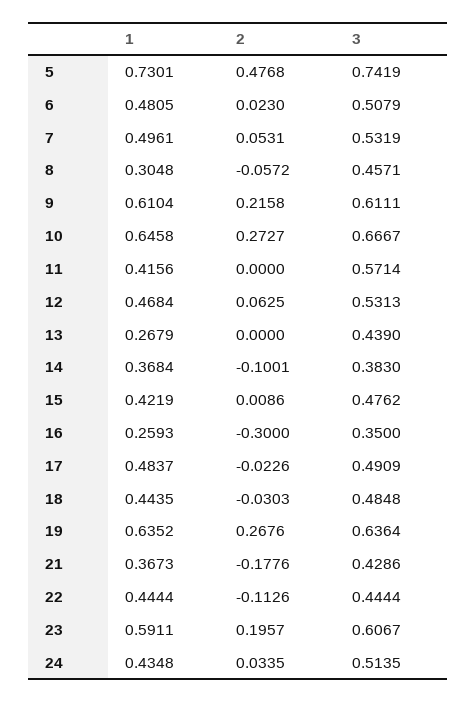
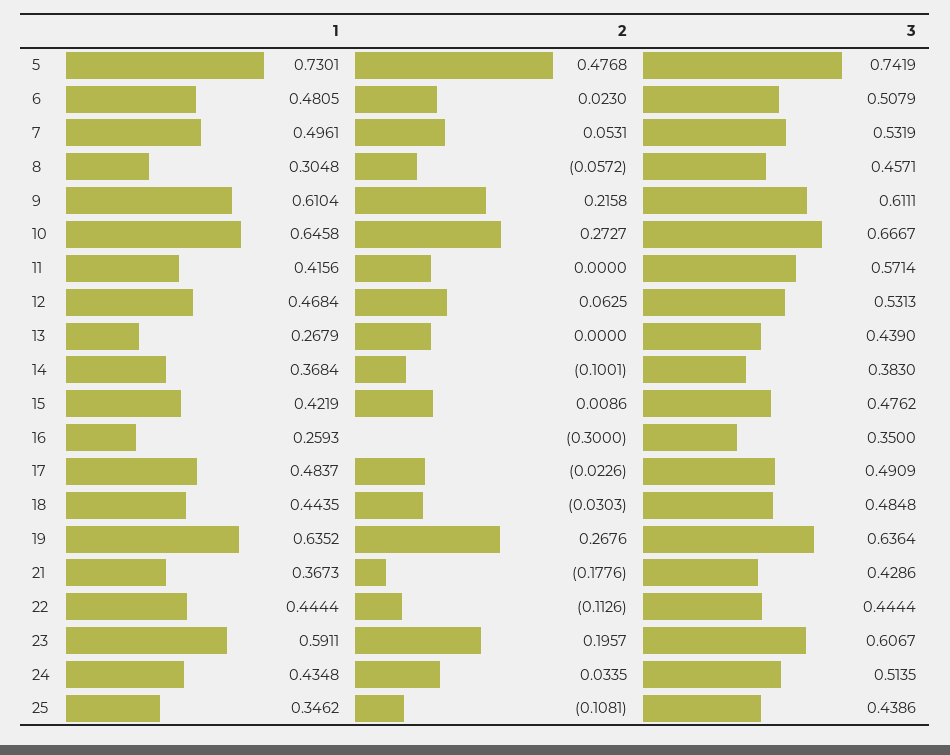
1, 25: none -> 0.3462
2, 25: none -> -0.1081
3, 25: none -> 0.4386

